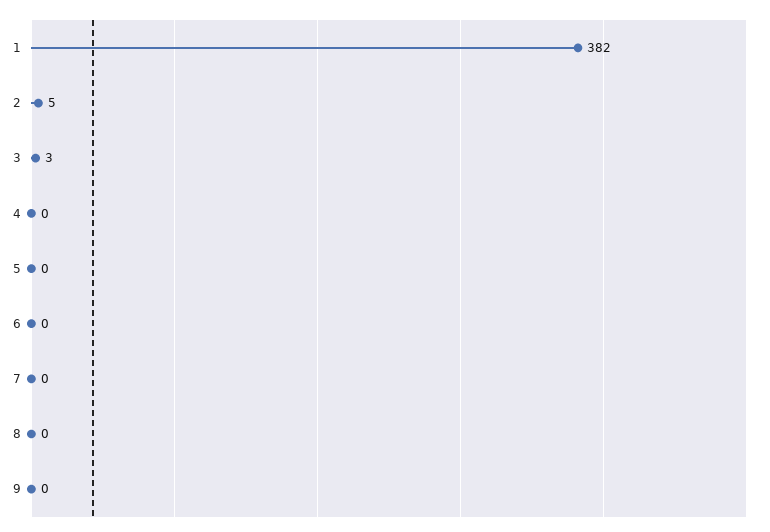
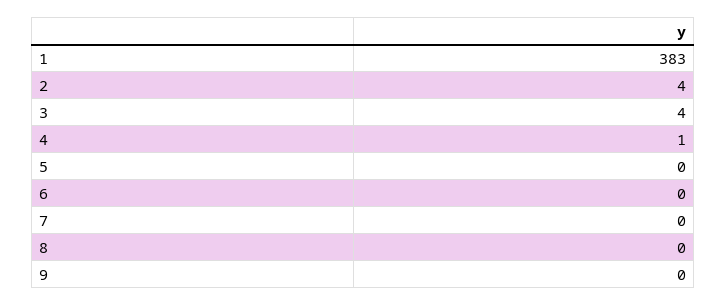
1: 382 -> 383
2: 5 -> 4
3: 3 -> 4
4: 0 -> 1

